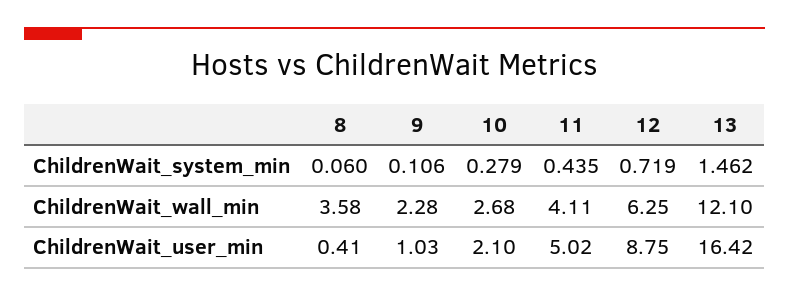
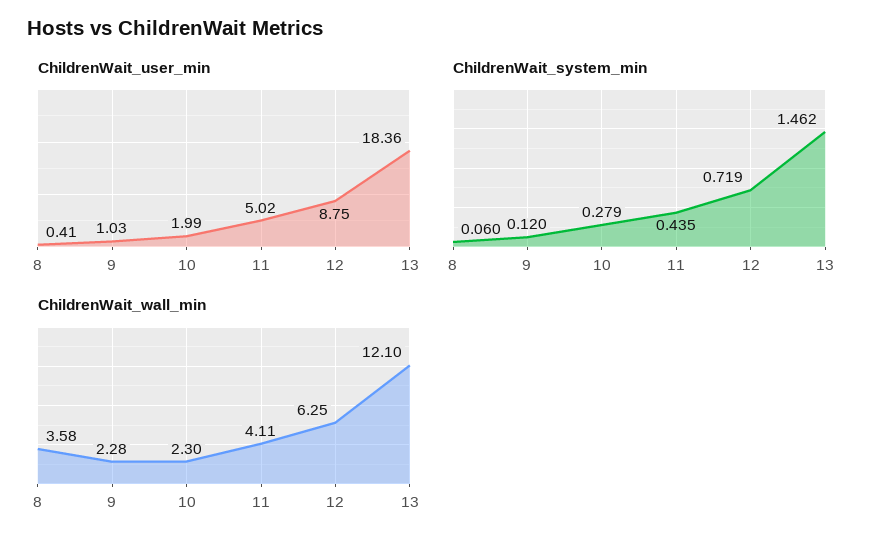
ChildrenWait_system_min, 9: 0.106 -> 0.12
ChildrenWait_wall_min, 10: 2.68 -> 2.3
ChildrenWait_user_min, 10: 2.1 -> 1.99
ChildrenWait_user_min, 13: 16.42 -> 18.36

